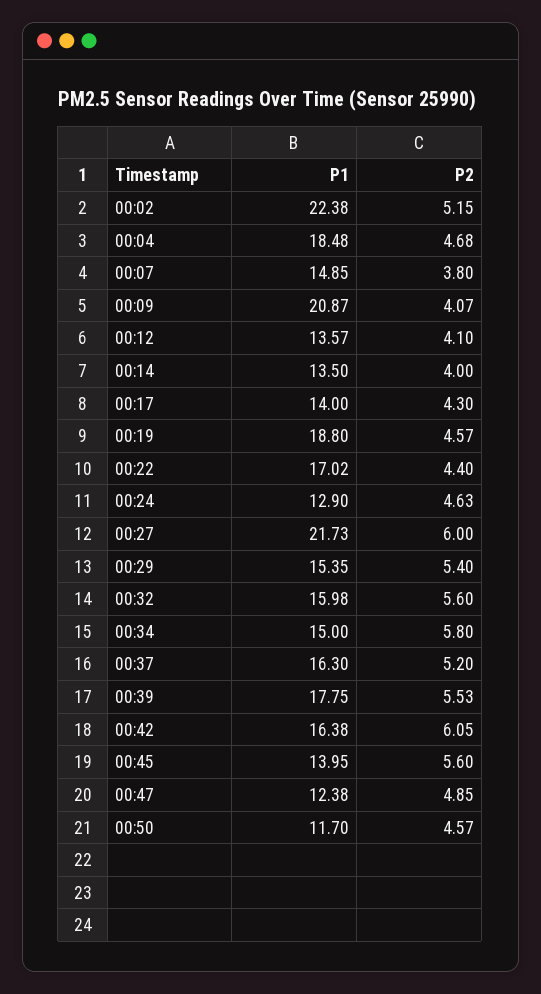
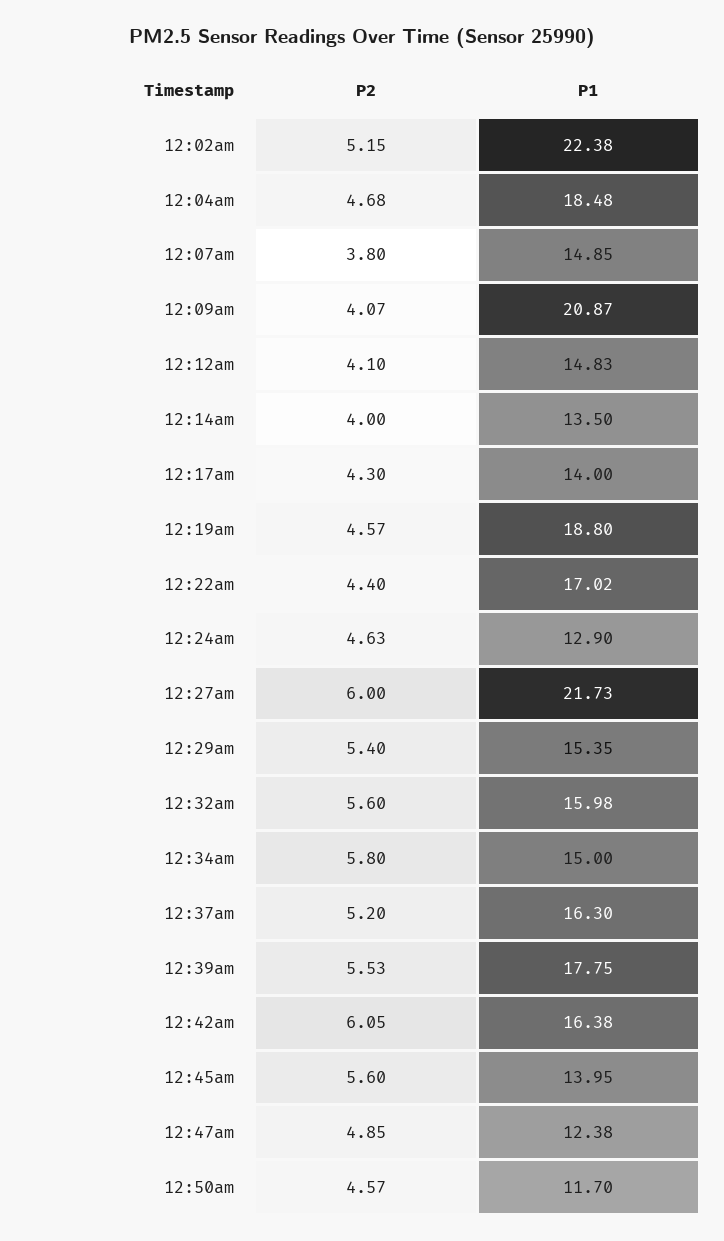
P1, 00:12: 13.57 -> 14.83

